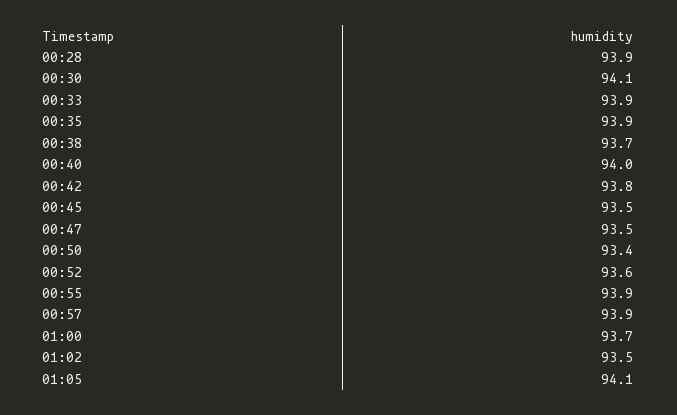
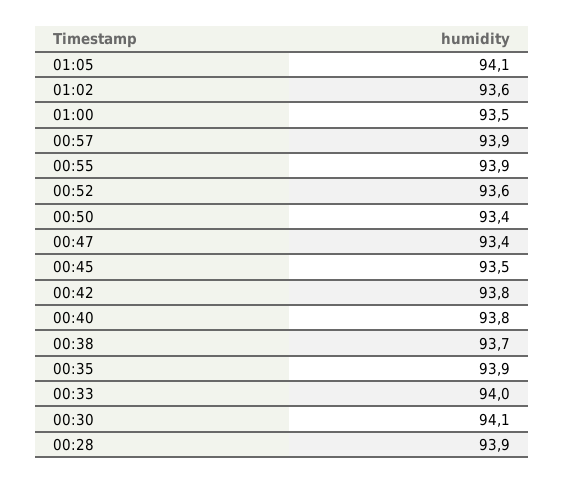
00:33: 93.9 -> 94
00:40: 94 -> 93.8
00:47: 93.5 -> 93.4
01:00: 93.7 -> 93.5
01:02: 93.5 -> 93.6

